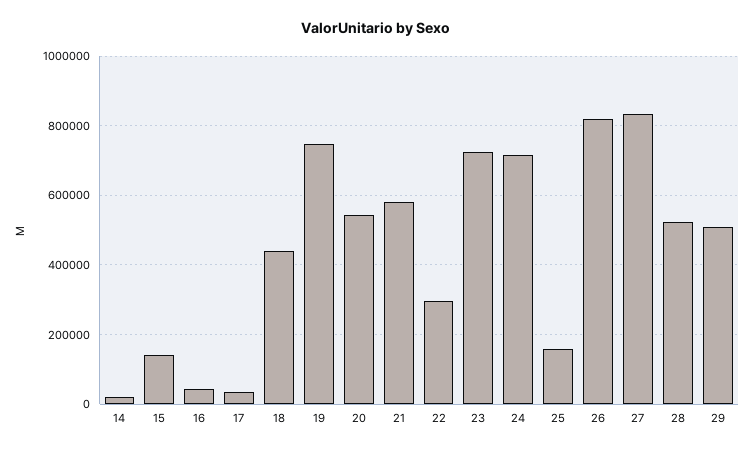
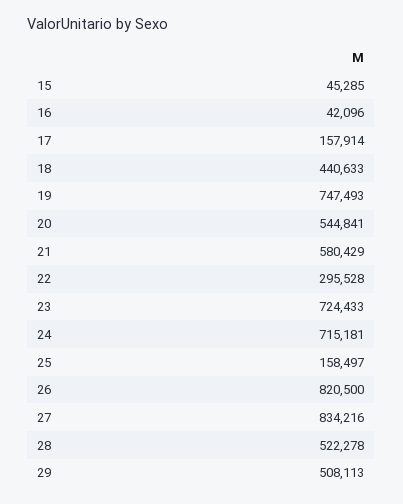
14: 20000 -> none
15: 140000 -> 45285
17: 40000 -> 157914

